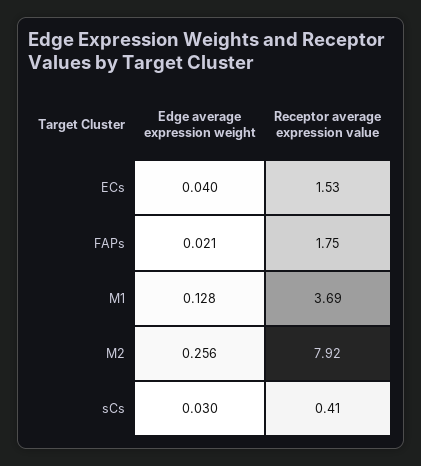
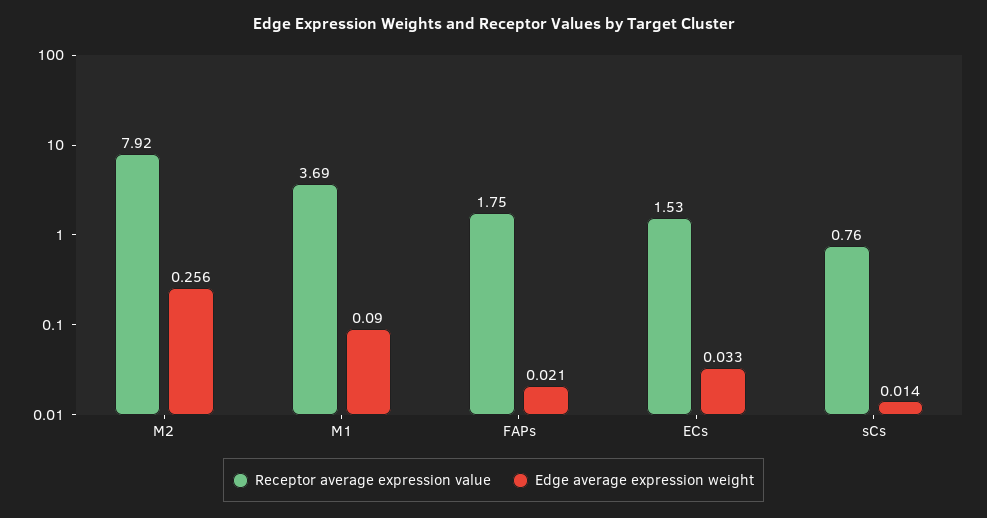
Edge average expression weight, ECs: 0.04 -> 0.033
Edge average expression weight, M1: 0.128 -> 0.09
Edge average expression weight, sCs: 0.03 -> 0.014
Receptor average expression value, sCs: 0.41 -> 0.76

